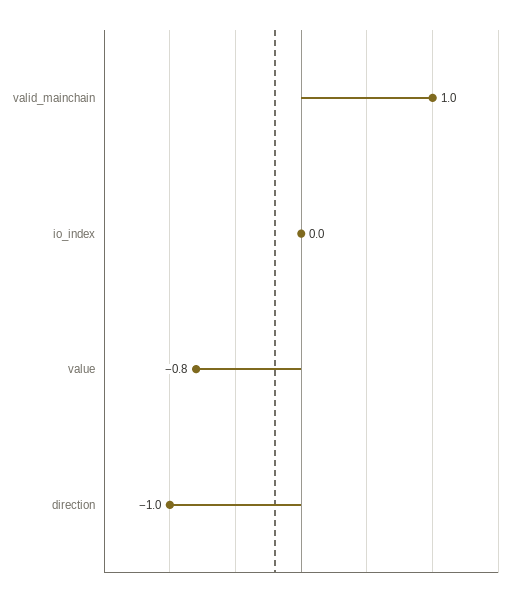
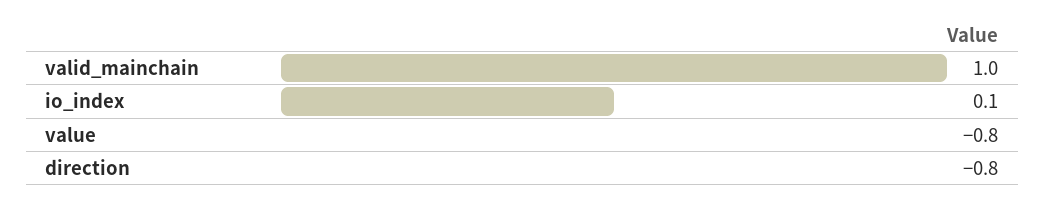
io_index: 0 -> 0.1
direction: -1 -> -0.8

